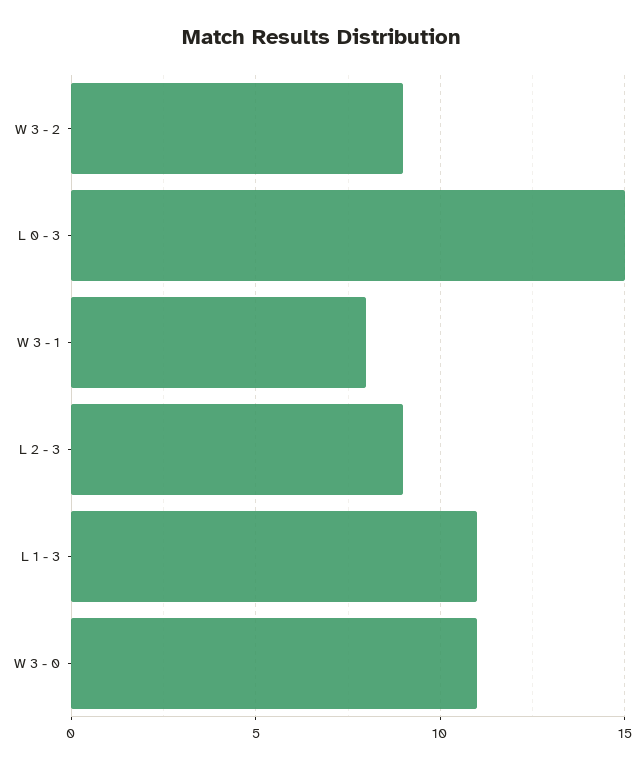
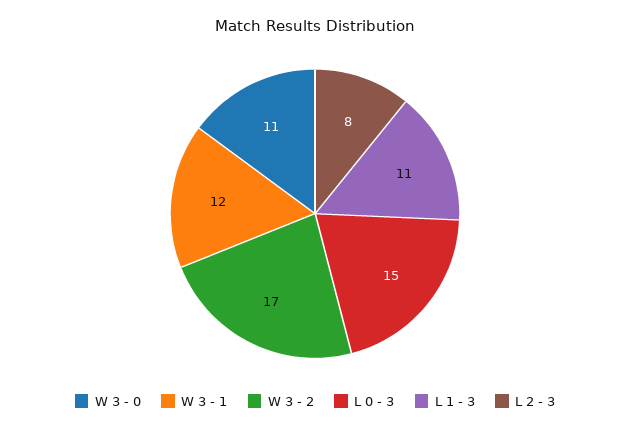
W 3 - 2: 9 -> 17
W 3 - 1: 8 -> 12
L 2 - 3: 9 -> 8

